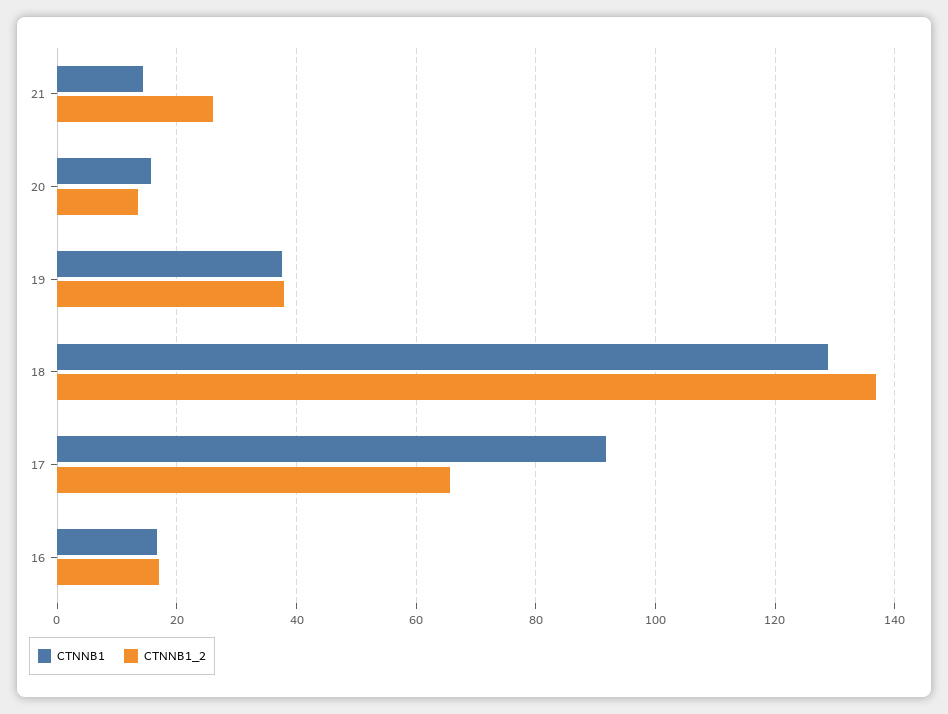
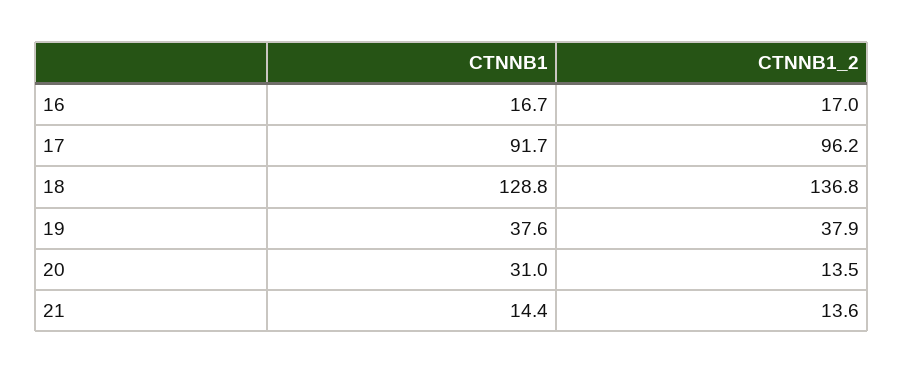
CTNNB1_2, 21: 26 -> 13.6
CTNNB1, 20: 16 -> 31
CTNNB1_2, 17: 66 -> 96.2

